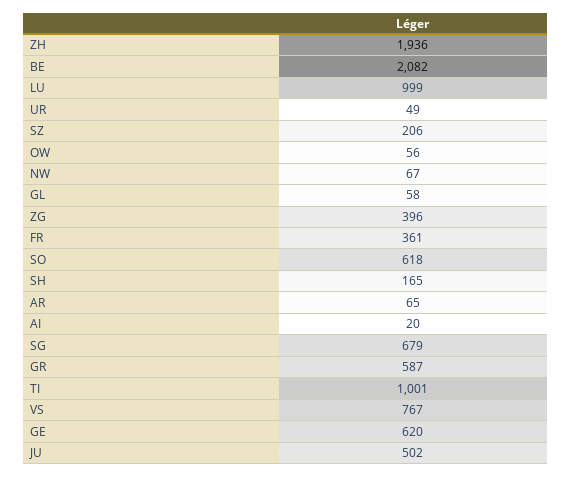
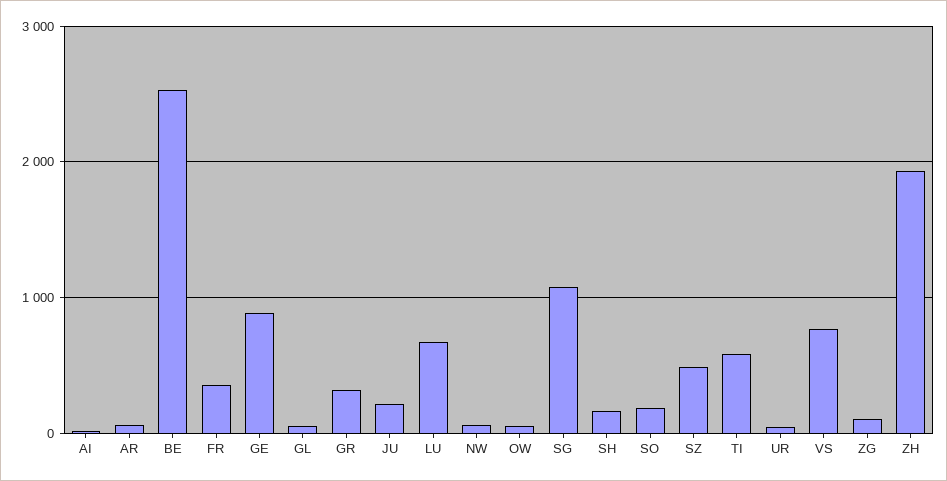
BE: 2082 -> 2500
LU: 999 -> 700
SZ: 206 -> 500
ZG: 396 -> 100
SO: 618 -> 200
SG: 679 -> 1100
GR: 587 -> 300
TI: 1001 -> 600
GE: 620 -> 900
JU: 502 -> 200

